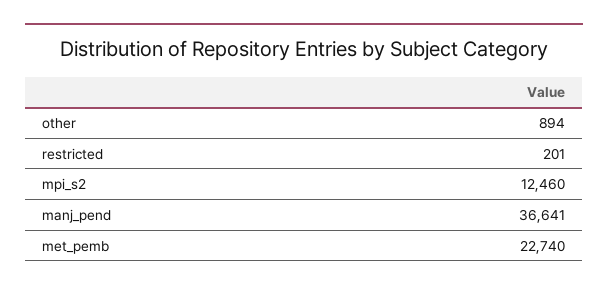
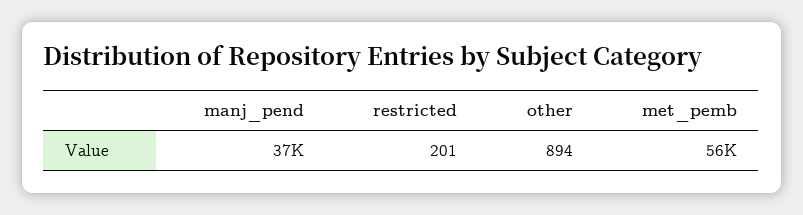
mpi_s2: 12460 -> none
met_pemb: 22740 -> 56000

